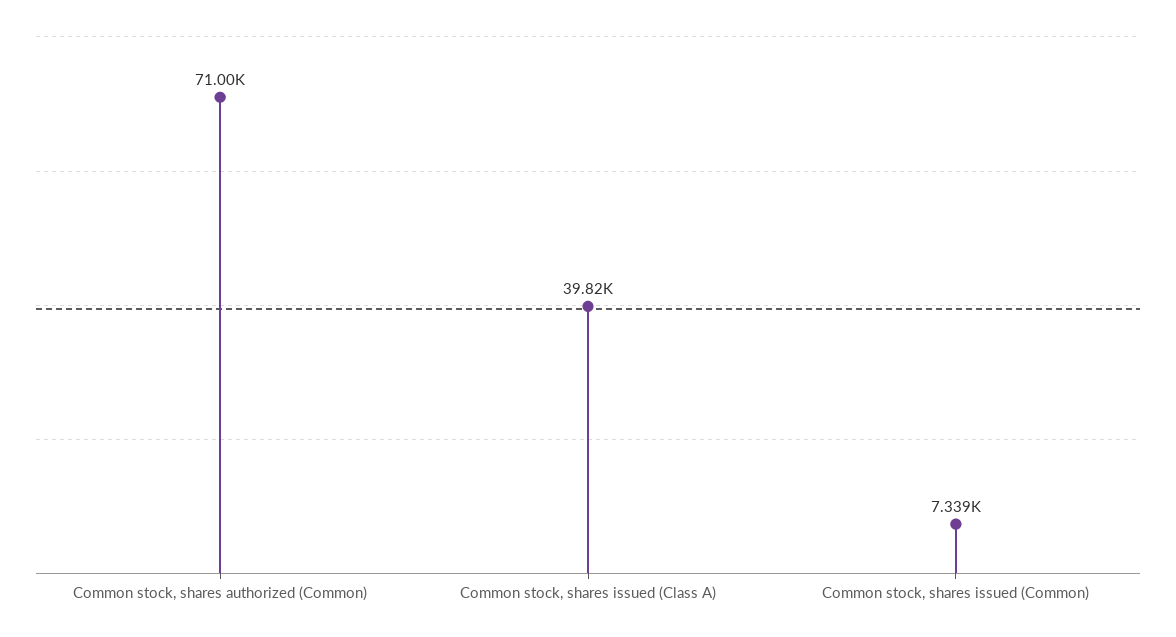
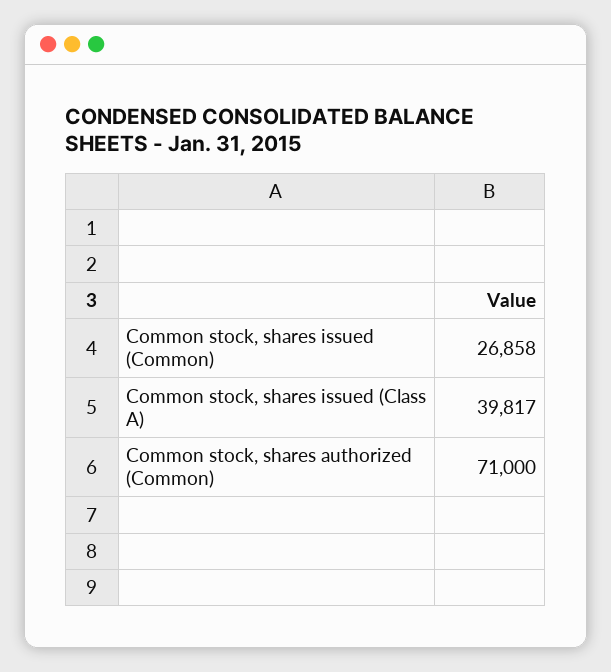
Common stock, shares issued (Common): 7339 -> 26858

